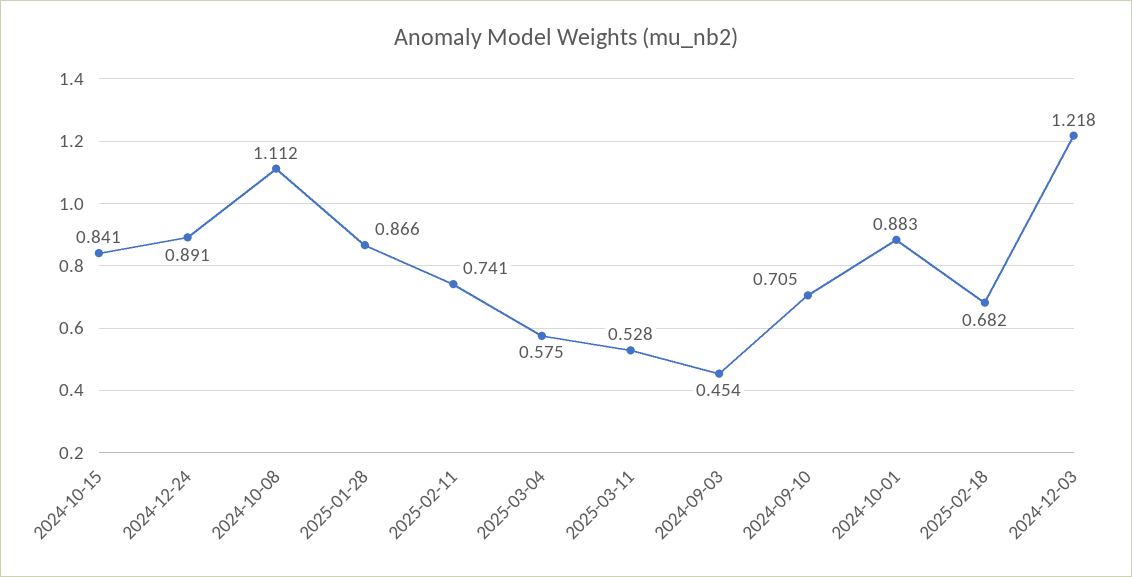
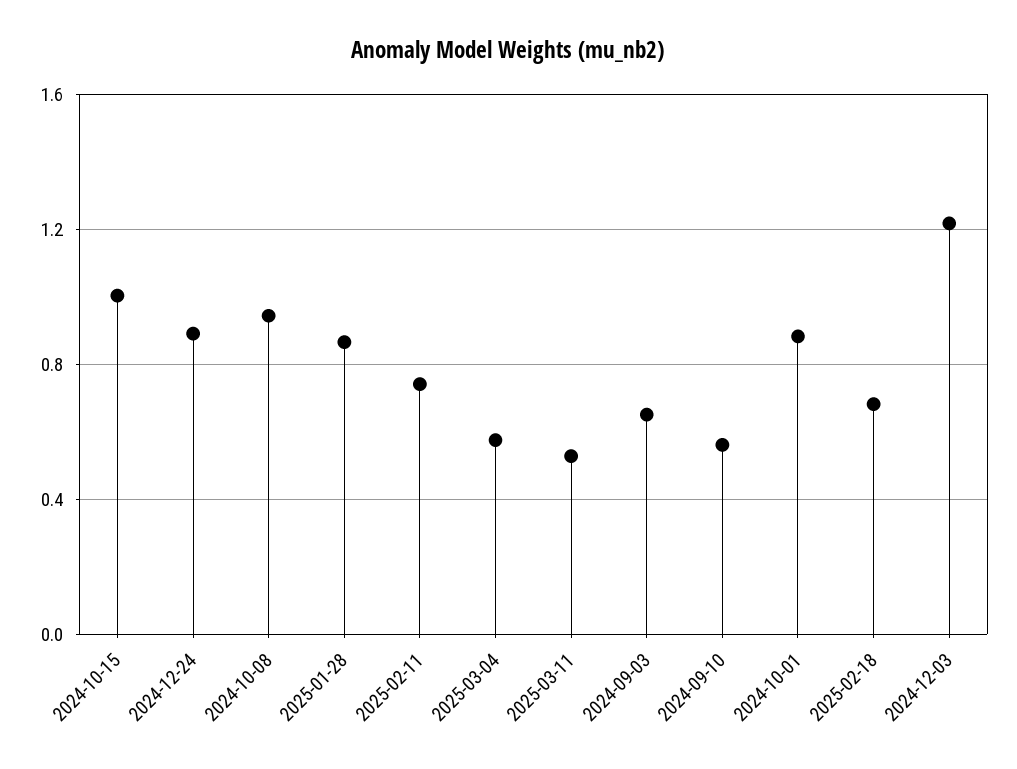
2024-10-15: 0.841 -> 1
2024-10-08: 1.112 -> 0.95
2024-09-03: 0.454 -> 0.65
2024-09-10: 0.705 -> 0.55

